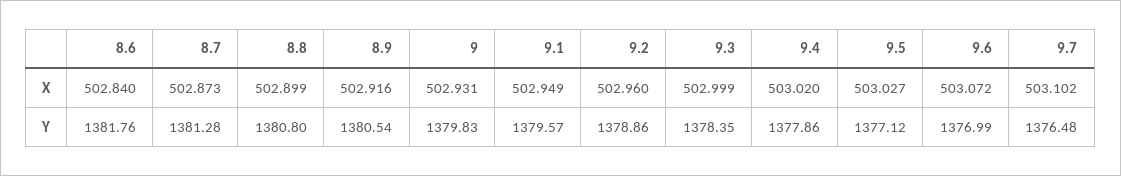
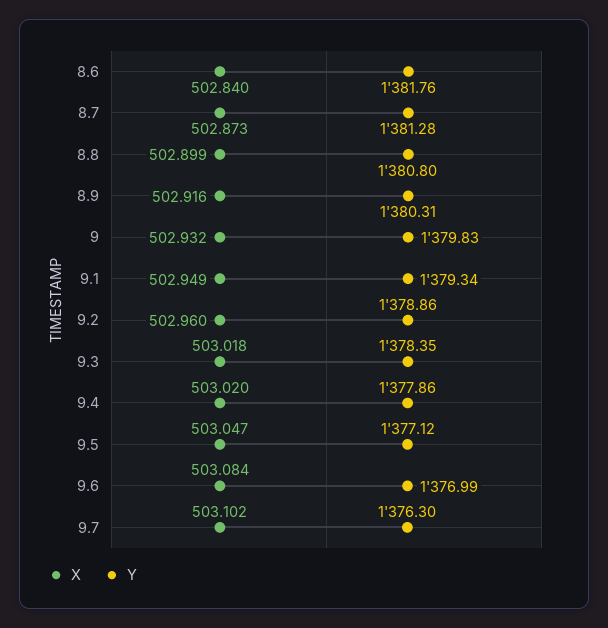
X, 9: 502.931 -> 502.932
X, 9.3: 502.999 -> 503.018
X, 9.5: 503.027 -> 503.047
X, 9.6: 503.072 -> 503.084
Y, 8.9: 1380.54 -> 1380.31
Y, 9.1: 1379.57 -> 1379.34
Y, 9.7: 1376.48 -> 1376.3

